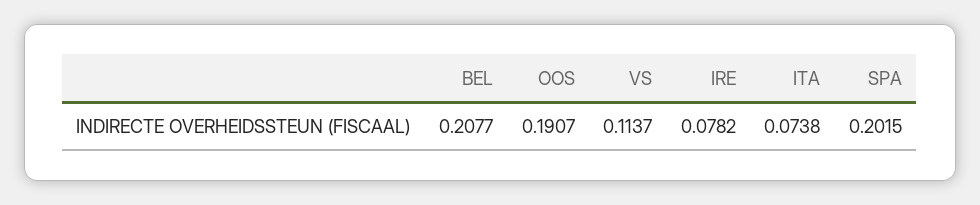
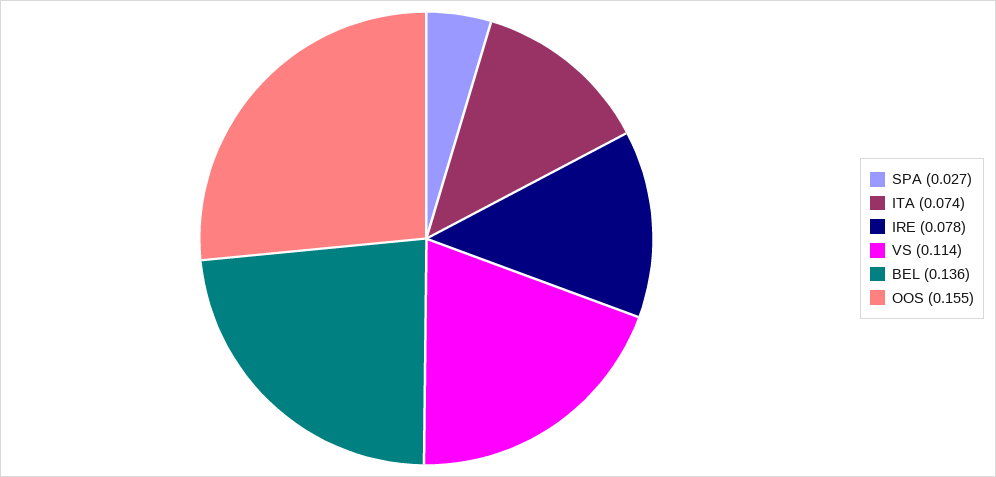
BEL: 0.2077 -> 0.136
OOS: 0.1907 -> 0.155
SPA: 0.2015 -> 0.027

